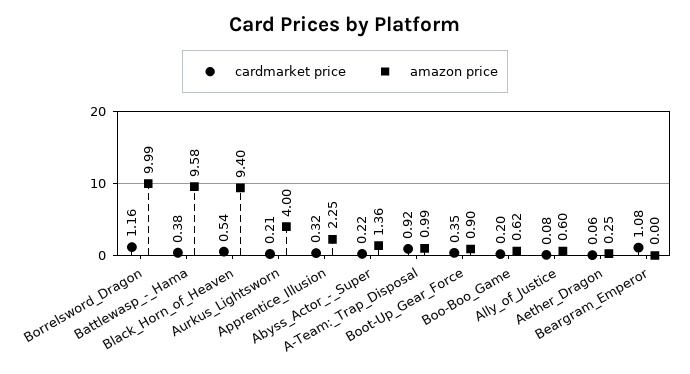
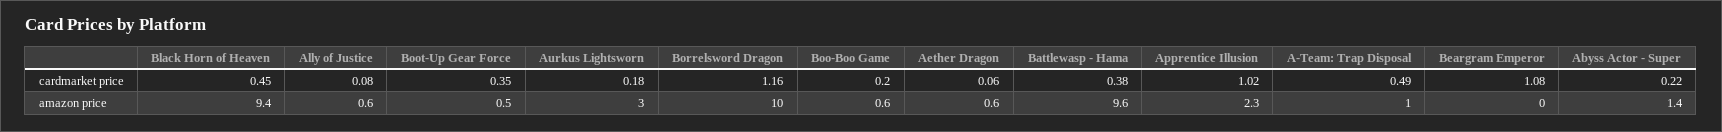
cardmarket price, Black_Horn_of_Heaven: 0.54 -> 0.45
cardmarket price, Aurkus_Lightsworn: 0.21 -> 0.18
amazon price, Aurkus_Lightsworn: 4 -> 3
cardmarket price, Apprentice_Illusion: 0.32 -> 1.02
cardmarket price, A-Team:_Trap_Disposal: 0.92 -> 0.49
amazon price, Boot-Up_Gear_Force: 0.9 -> 0.5
amazon price, Aether_Dragon: 0.25 -> 0.6

